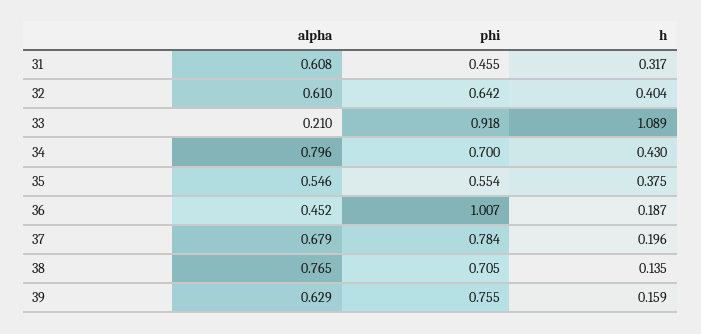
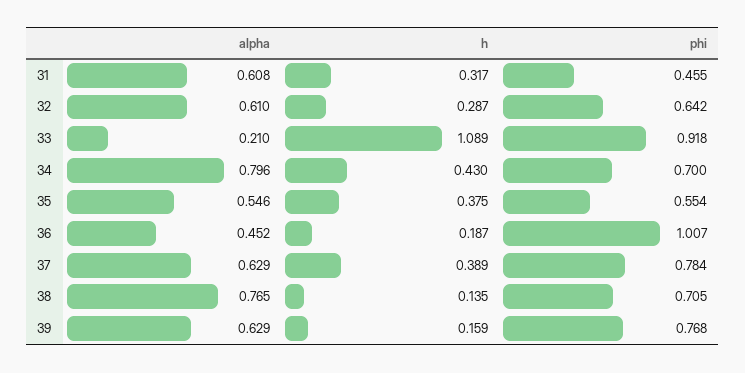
h, 32: 0.404 -> 0.287
alpha, 37: 0.679 -> 0.629
h, 37: 0.196 -> 0.389
phi, 39: 0.755 -> 0.768

